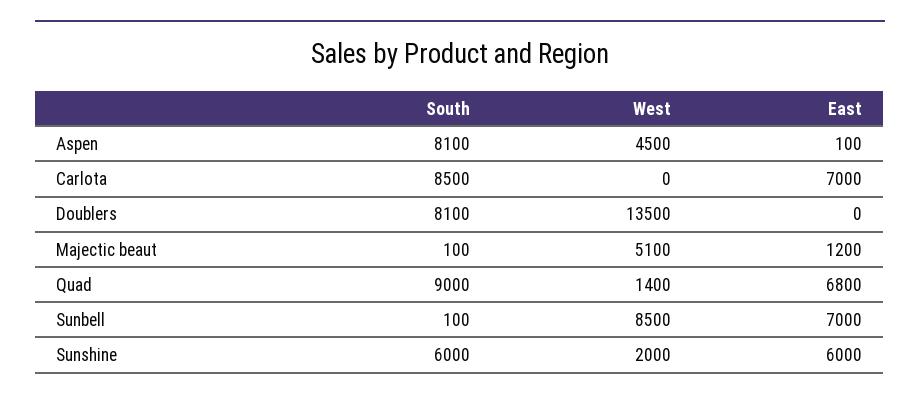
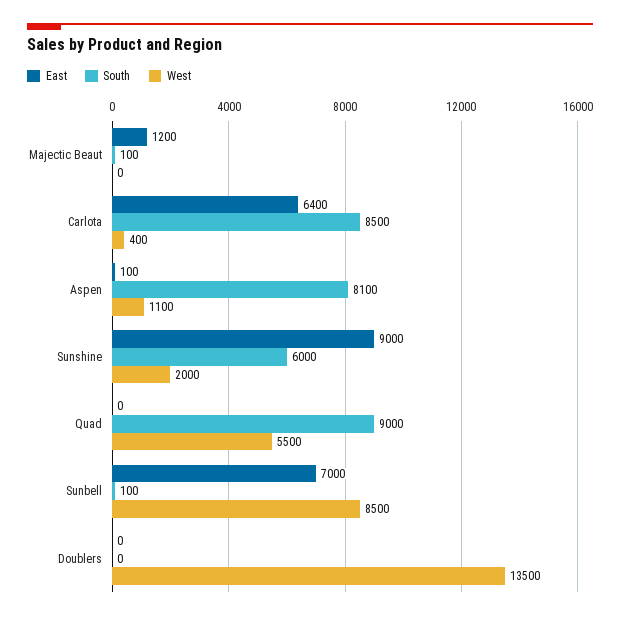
West, Aspen: 4500 -> 1100
West, Carlota: 0 -> 400
East, Carlota: 7000 -> 6400
South, Doublers: 8100 -> 0
West, Majectic beaut: 5100 -> 0
West, Quad: 1400 -> 5500
East, Quad: 6800 -> 0
East, Sunshine: 6000 -> 9000

